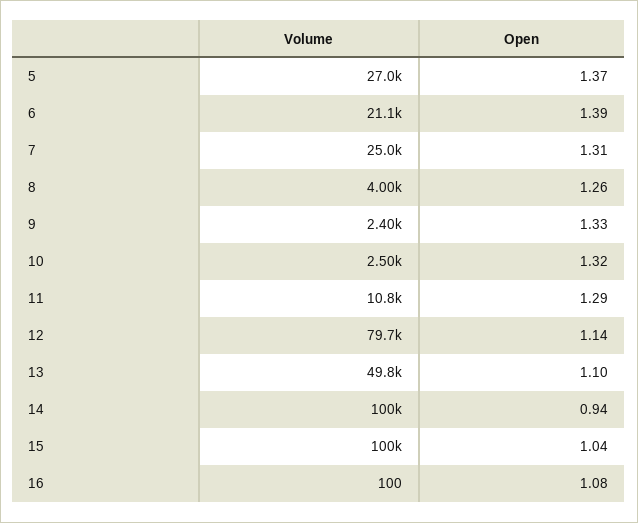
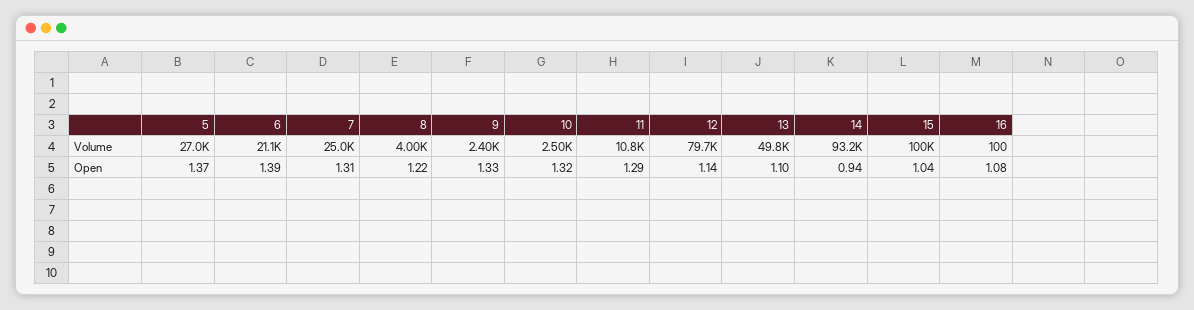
Open, 8: 1.26 -> 1.22
Volume, 14: 100000 -> 93200

